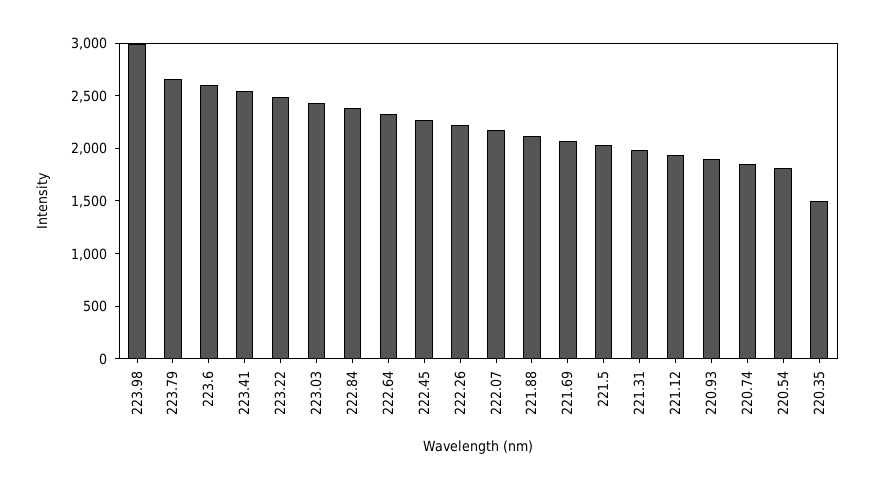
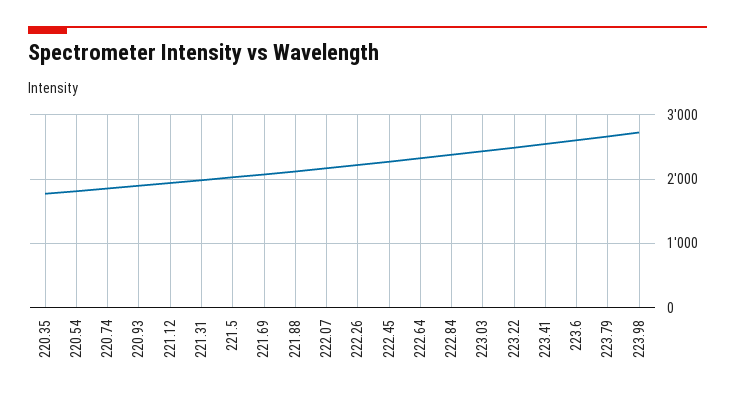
223.98: 3000 -> 2700
220.35: 1500 -> 1800

